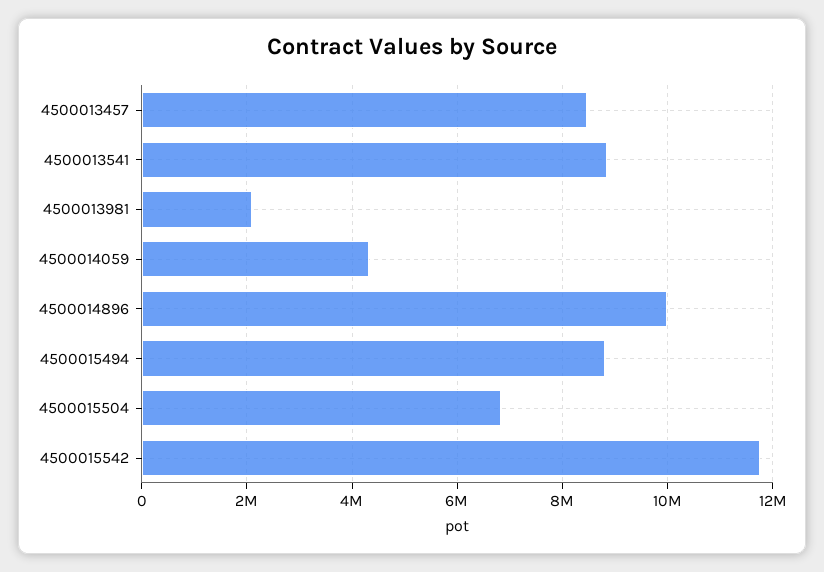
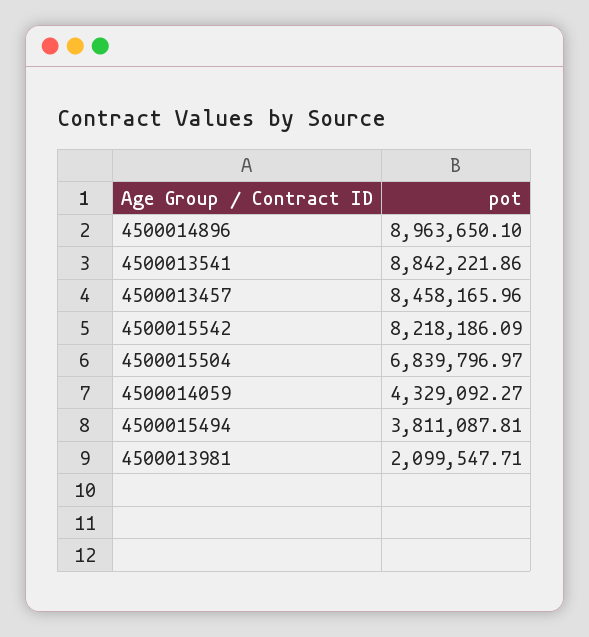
4500014896: 10000000 -> 8963650.1
4500015494: 8800000 -> 3811087.81
4500015542: 11800000 -> 8218186.09

